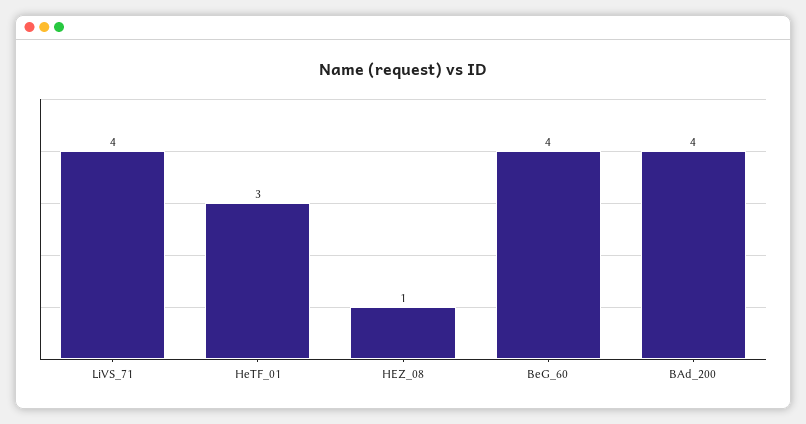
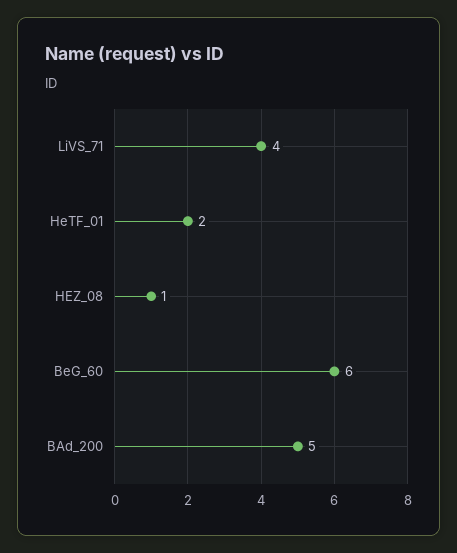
HeTF_01: 3 -> 2
BeG_60: 4 -> 6
BAd_200: 4 -> 5

